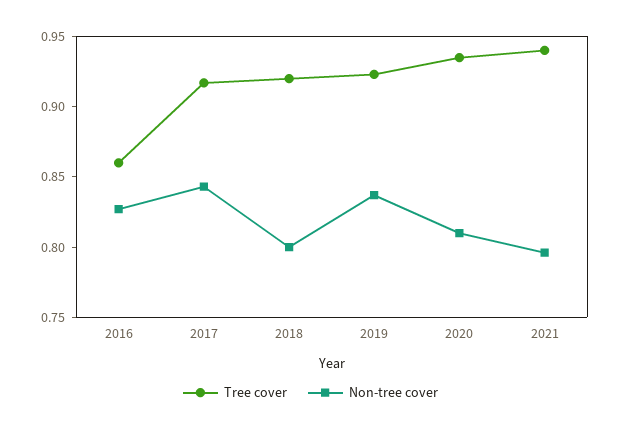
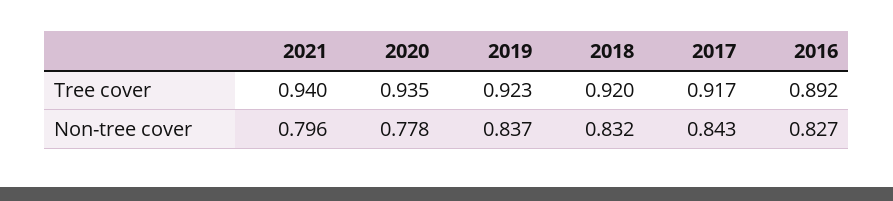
Tree cover, 2016: 0.86 -> 0.892
Non-tree cover, 2018: 0.8 -> 0.832
Non-tree cover, 2020: 0.81 -> 0.778

